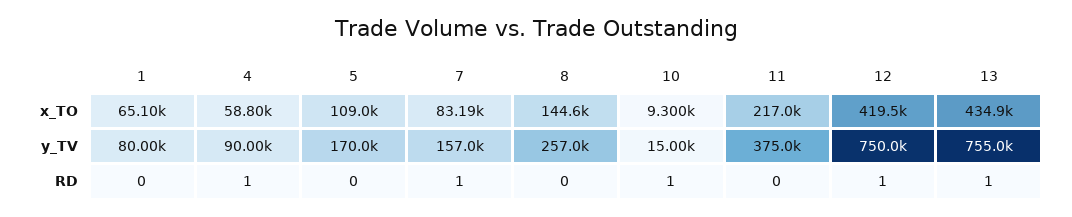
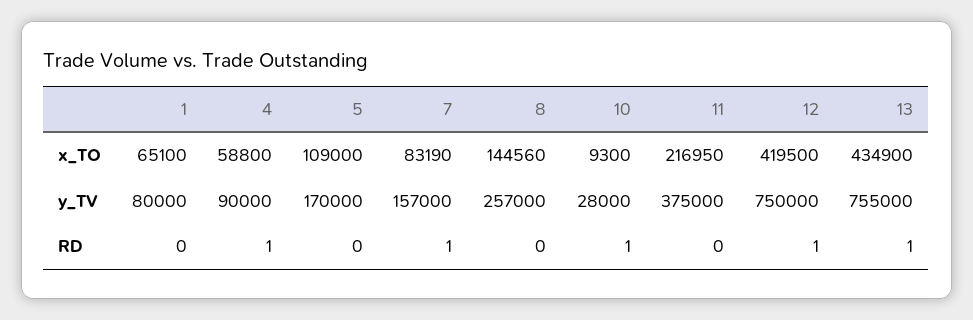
10, y_TV: 15000 -> 28000

